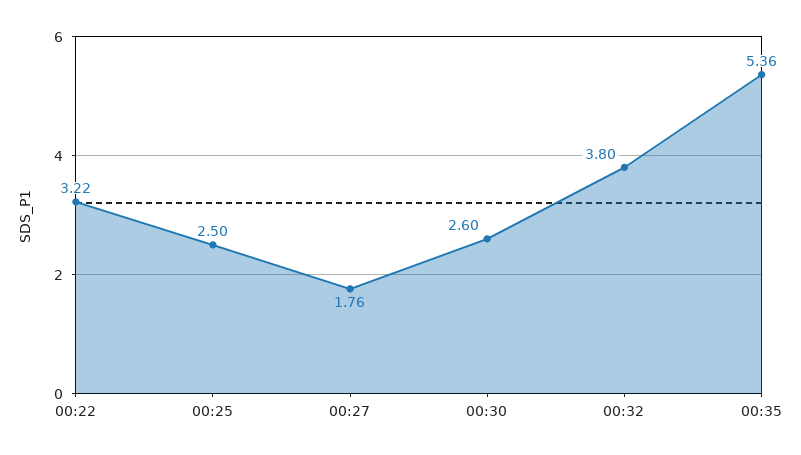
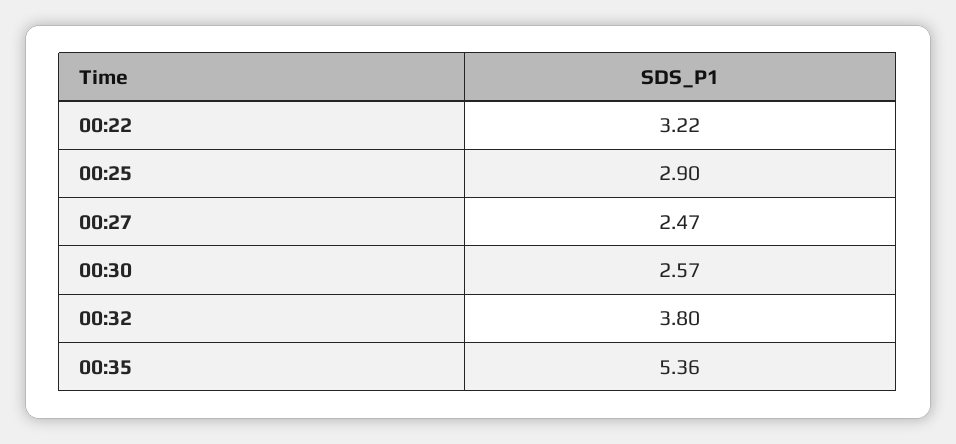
00:25: 2.5 -> 2.9
00:27: 1.76 -> 2.47
00:30: 2.6 -> 2.57

